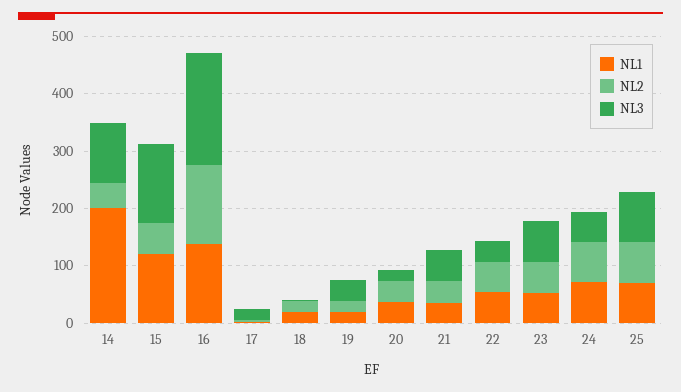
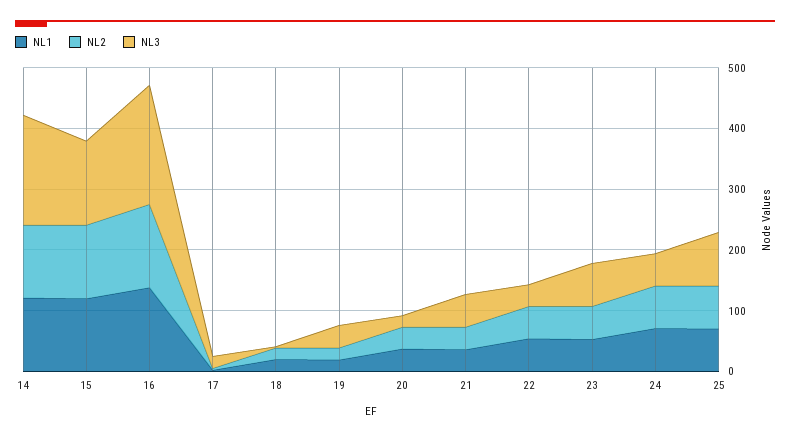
NL1, 14: 200 -> 120
NL2, 14: 40 -> 120
NL3, 14: 100 -> 180
NL2, 15: 60 -> 120

